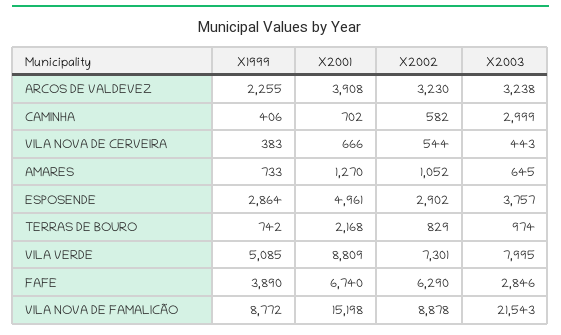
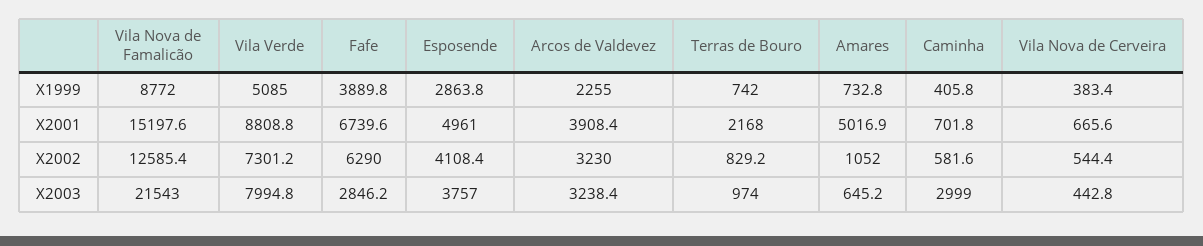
X2001, AMARES: 1270 -> 5016.9
X2002, ESPOSENDE: 2902 -> 4108.4
X2002, VILA NOVA DE FAMALICÃO: 8878 -> 12585.4

